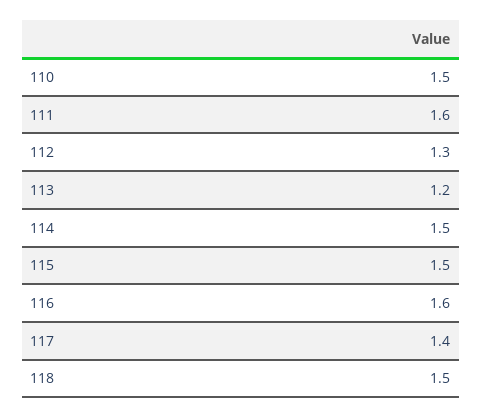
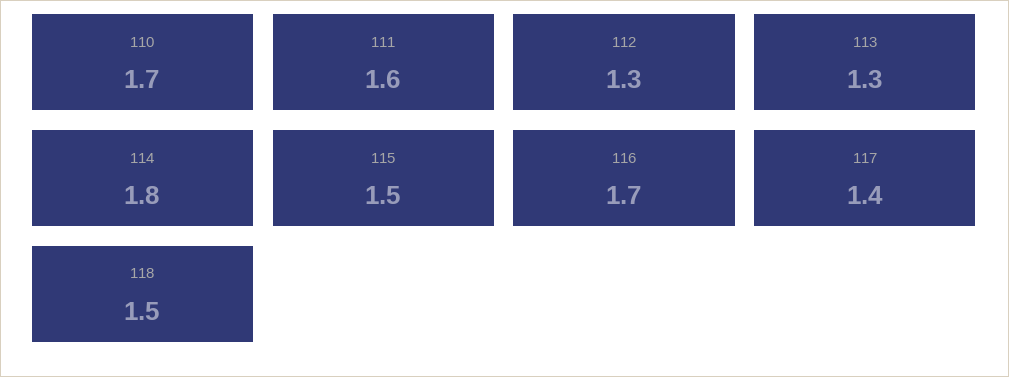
110: 1.5 -> 1.7
113: 1.2 -> 1.3
114: 1.5 -> 1.8
116: 1.6 -> 1.7

